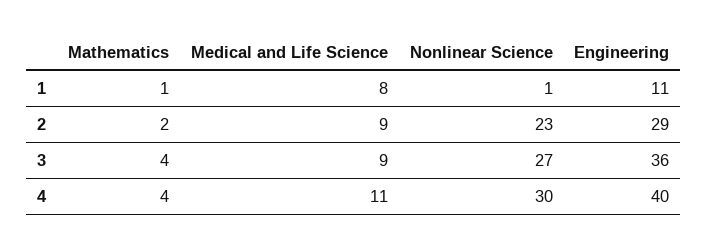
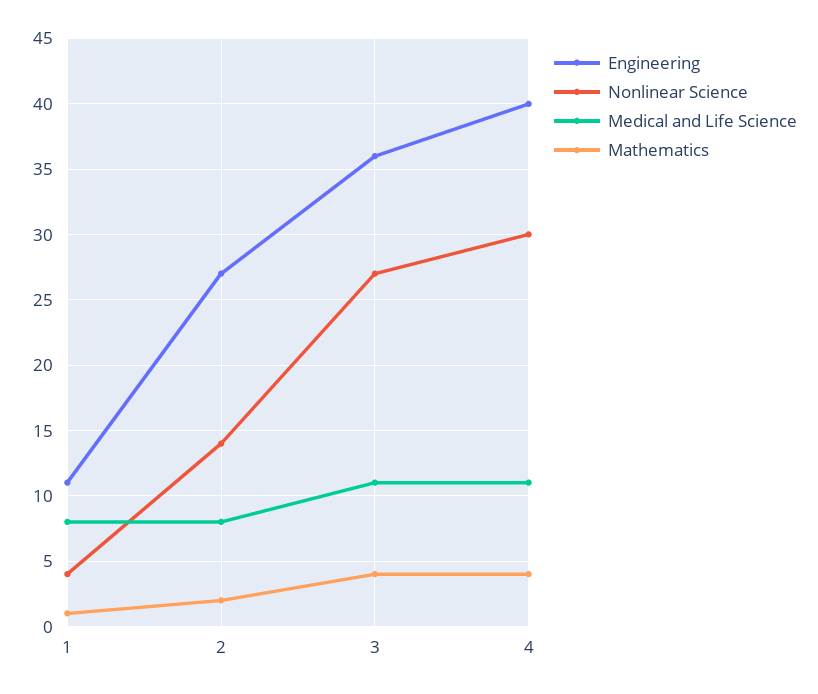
Nonlinear Science, 1: 1 -> 4
Medical and Life Science, 2: 9 -> 8
Nonlinear Science, 2: 23 -> 14
Engineering, 2: 29 -> 27
Medical and Life Science, 3: 9 -> 11

